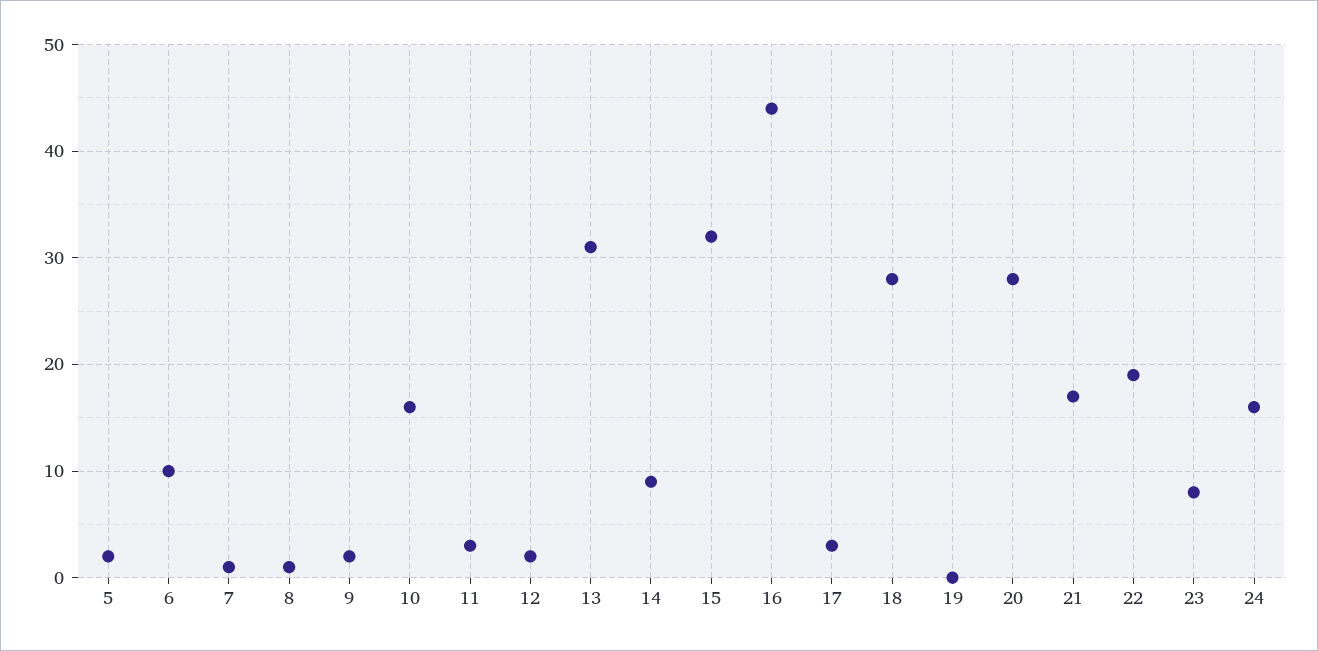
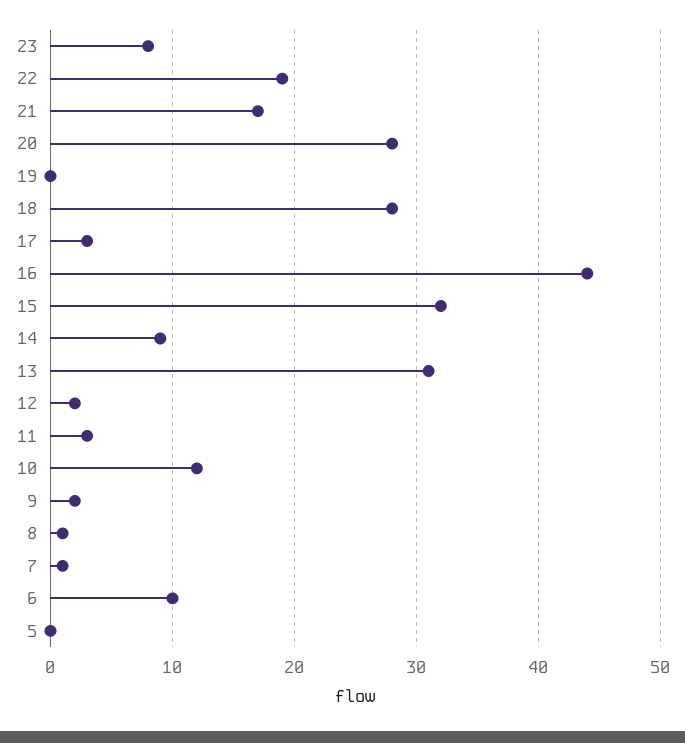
5: 2 -> 0
10: 16 -> 12
24: 16 -> none

